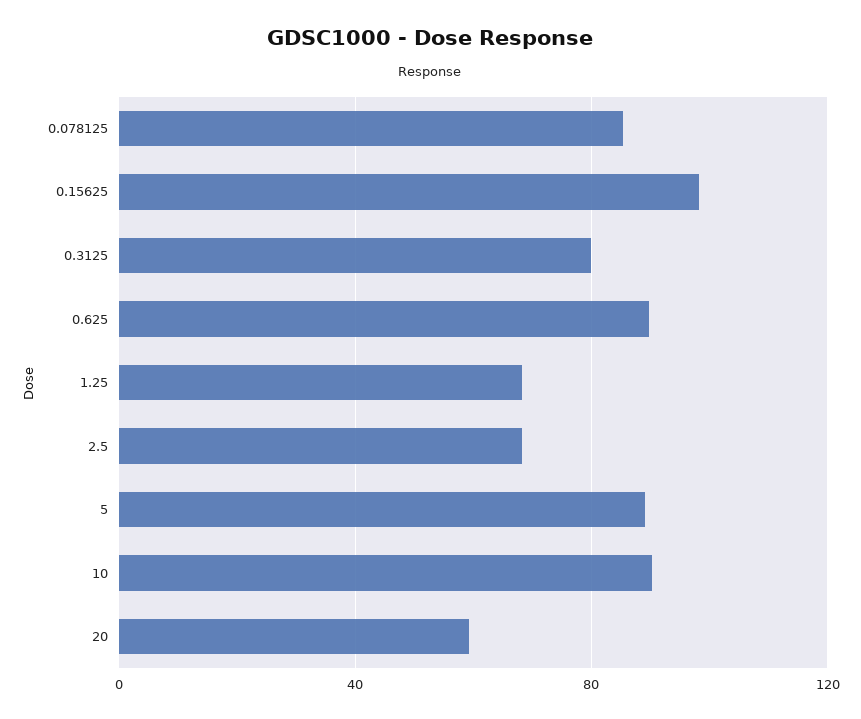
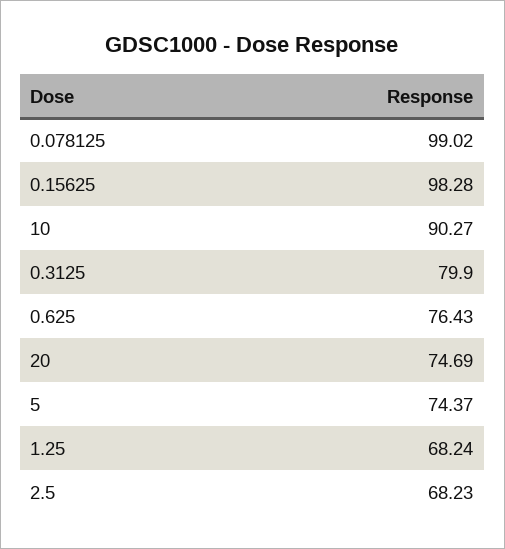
0.078125: 85 -> 99.02
0.625: 90 -> 76.43
5: 90 -> 74.37
20: 60 -> 74.69

